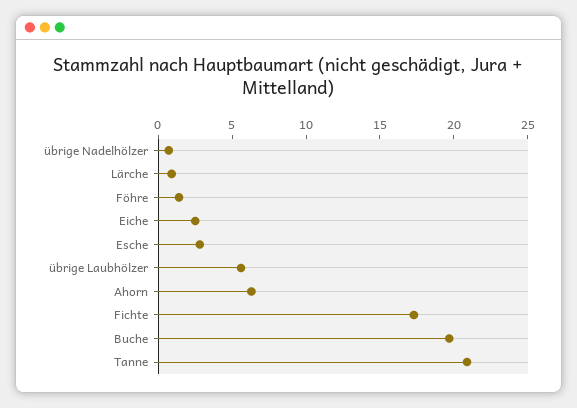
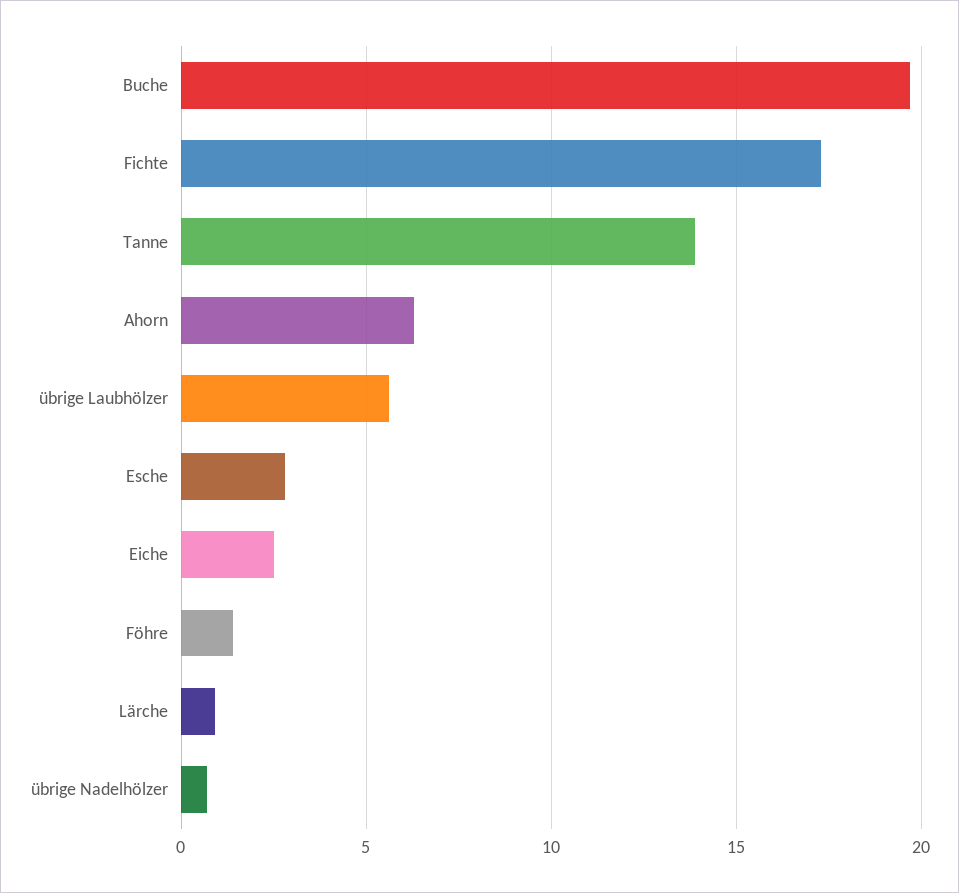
Tanne: 21 -> 14

